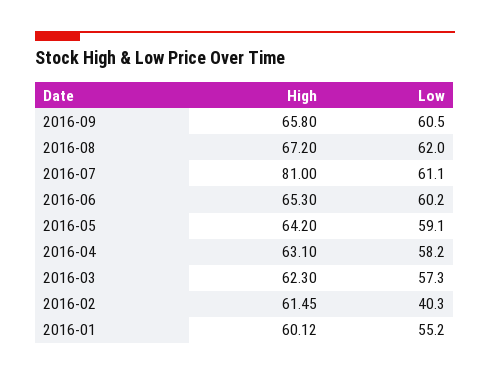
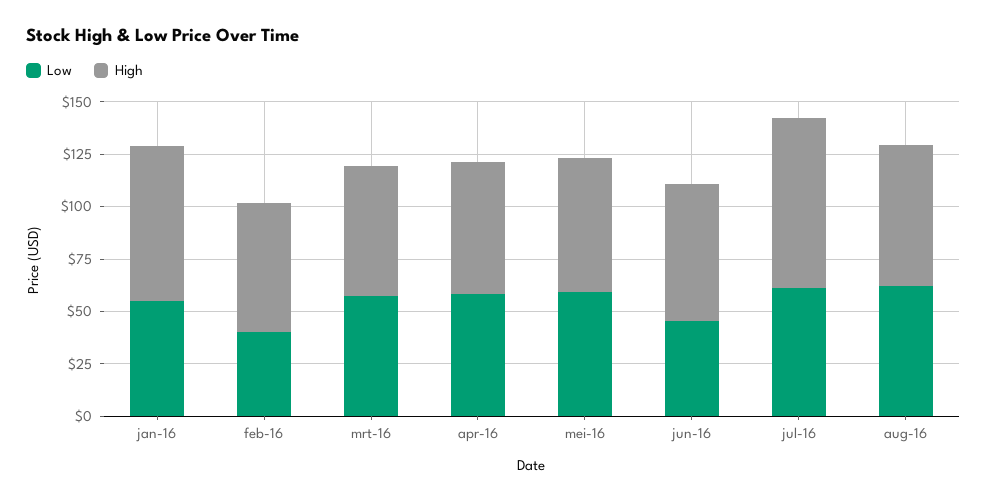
High, 2016-09: 65.8 -> none
Low, 2016-09: 60.5 -> none
Low, 2016-06: 60.2 -> 45
High, 2016-01: 60.12 -> 75

